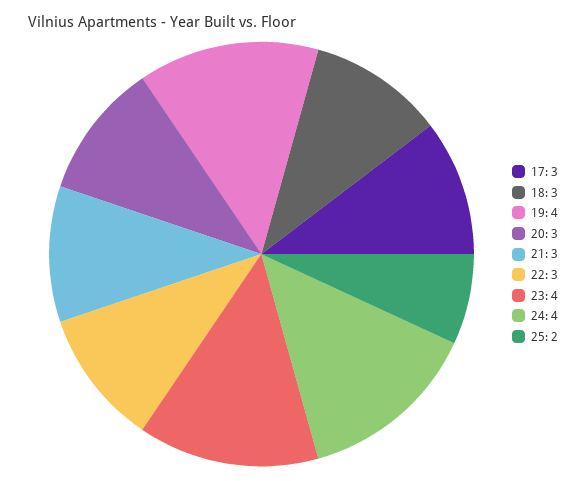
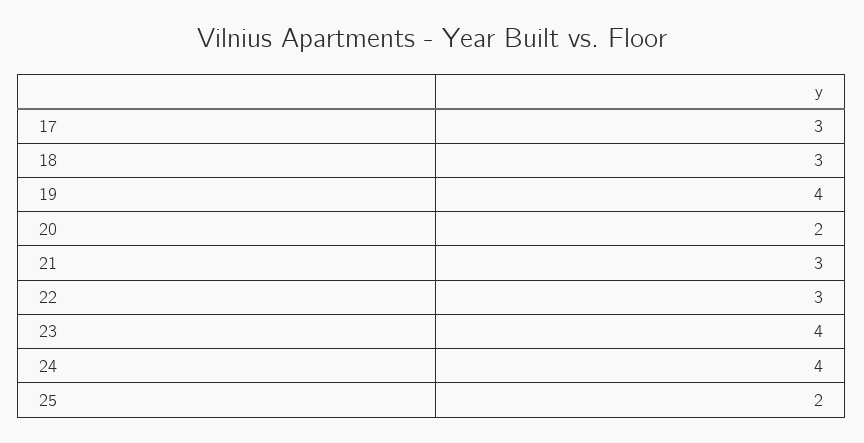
20: 3 -> 2

